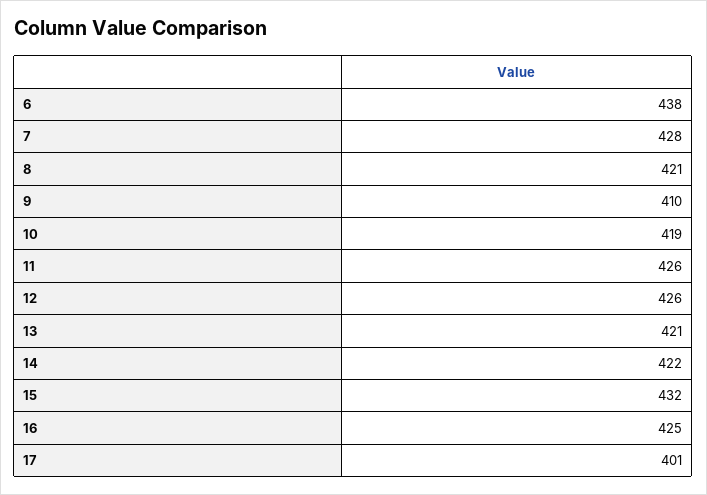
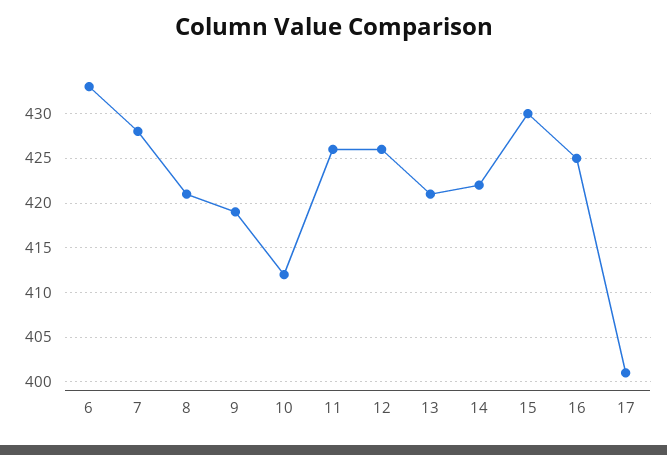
6: 438 -> 433
9: 410 -> 419
10: 419 -> 412
15: 432 -> 430

